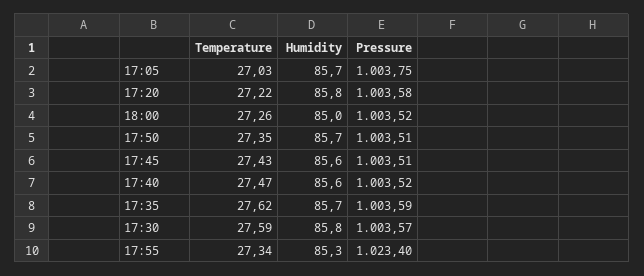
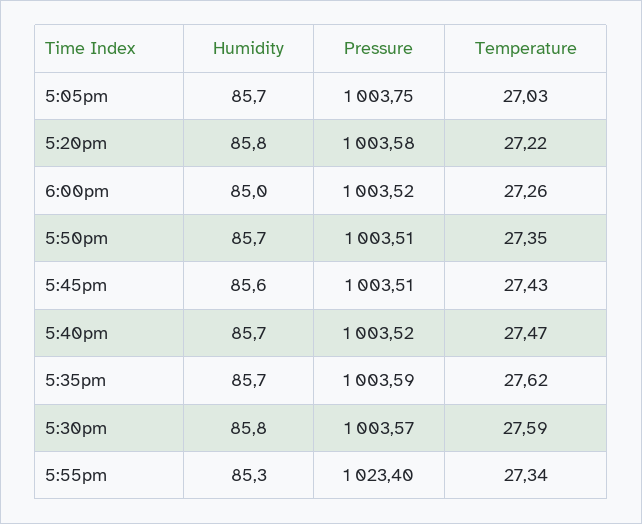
Humidity, 17:40: 85.6 -> 85.7

